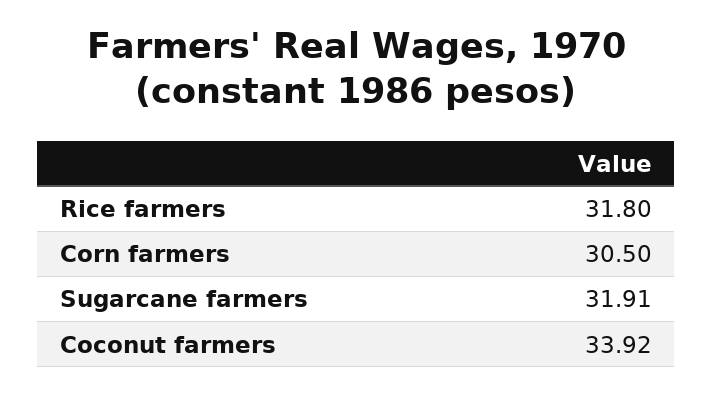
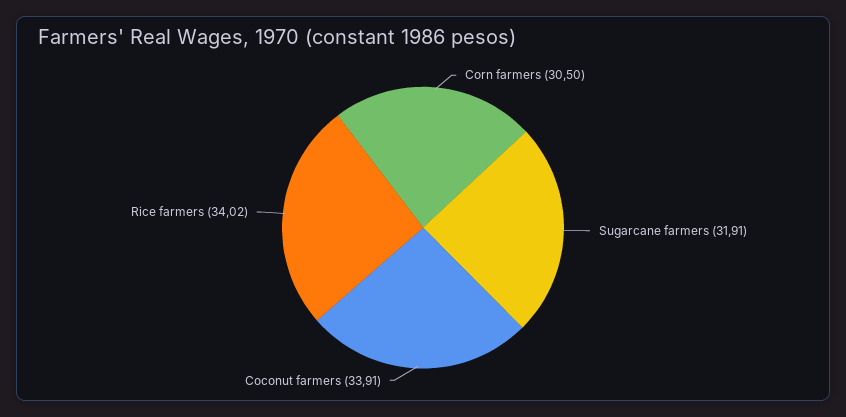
Rice farmers: 31.8 -> 34.02
Coconut farmers: 33.92 -> 33.91

